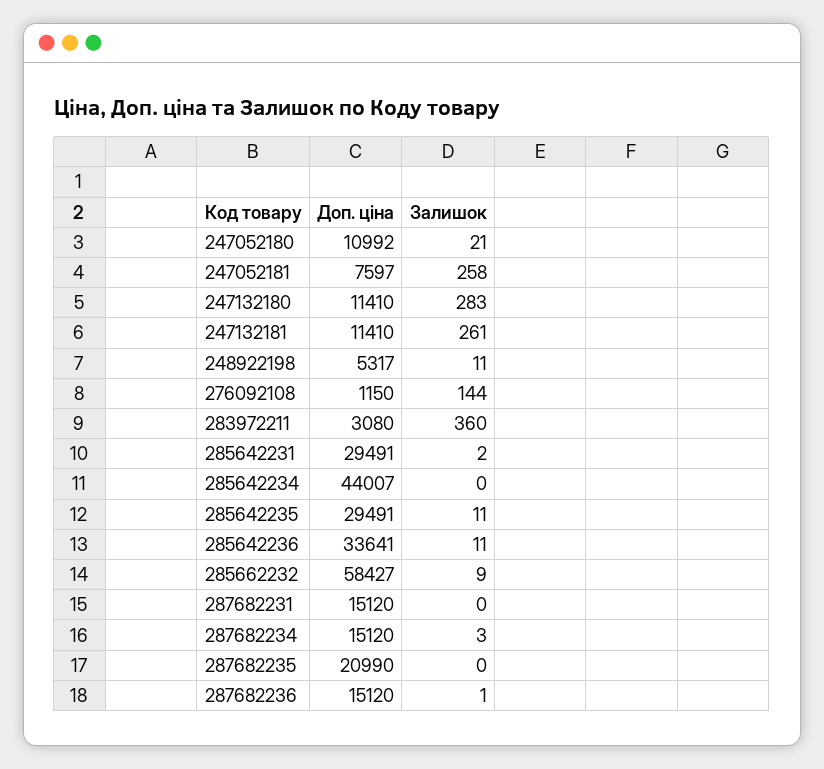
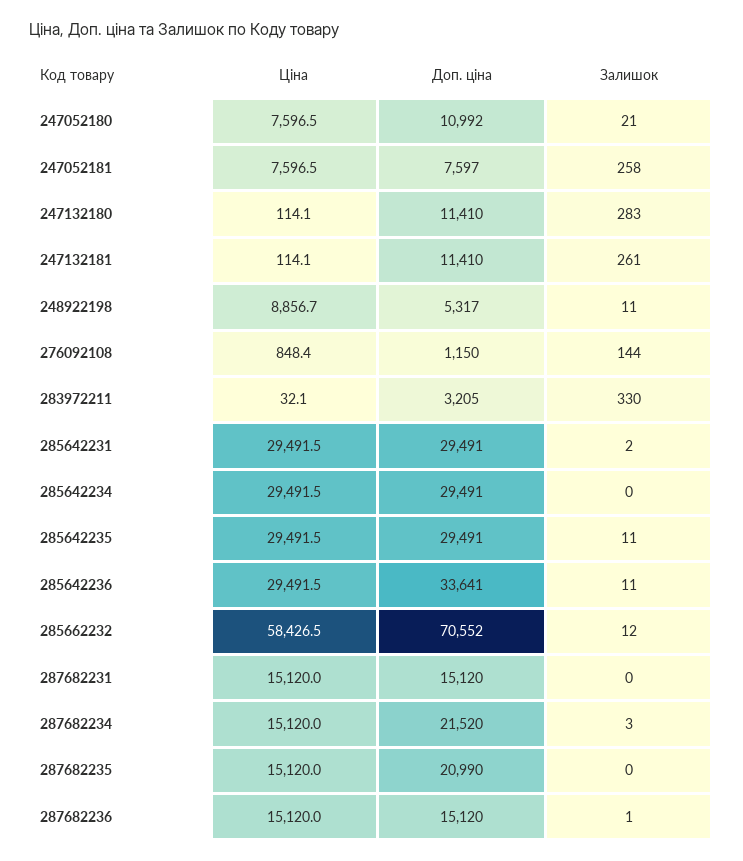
Доп. ціна, 283972211: 3080 -> 3205
Залишок, 283972211: 360 -> 330
Доп. ціна, 285642234: 44007 -> 29491
Доп. ціна, 285662232: 58427 -> 70552
Залишок, 285662232: 9 -> 12
Доп. ціна, 287682234: 15120 -> 21520
Ціна, 247052180: none -> 7596.5
Ціна, 247052181: none -> 7596.5
Ціна, 247132180: none -> 114.1
Ціна, 247132181: none -> 114.1
Ціна, 248922198: none -> 8856.7
Ціна, 276092108: none -> 848.4
Ціна, 283972211: none -> 32.1
Ціна, 285642231: none -> 29491.5
Ціна, 285642234: none -> 29491.5
Ціна, 285642235: none -> 29491.5
Ціна, 285642236: none -> 29491.5
Ціна, 285662232: none -> 58426.5
Ціна, 287682231: none -> 15120
Ціна, 287682234: none -> 15120
Ціна, 287682235: none -> 15120
Ціна, 287682236: none -> 15120

